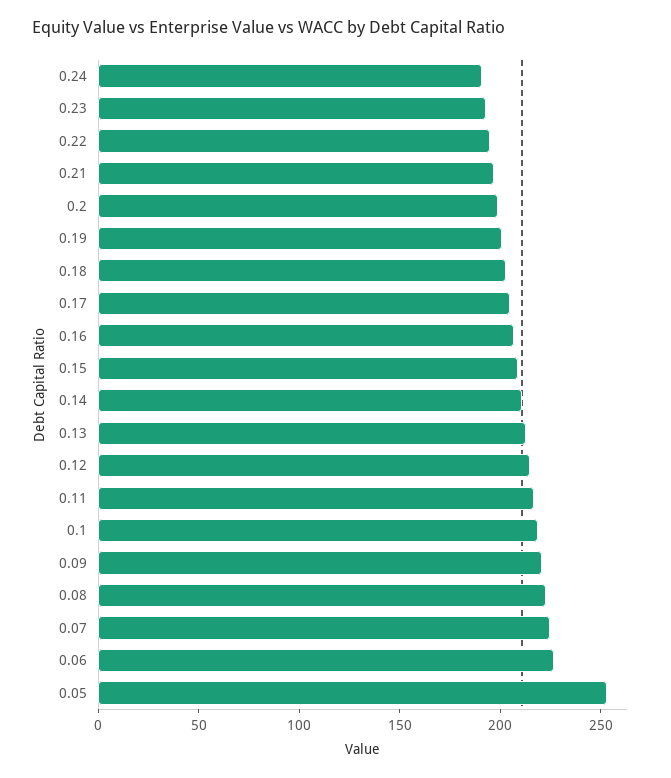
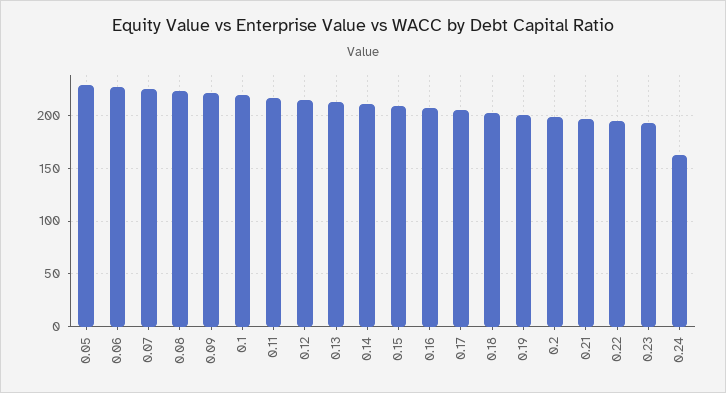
0.24: 190 -> 160
0.05: 250 -> 230

